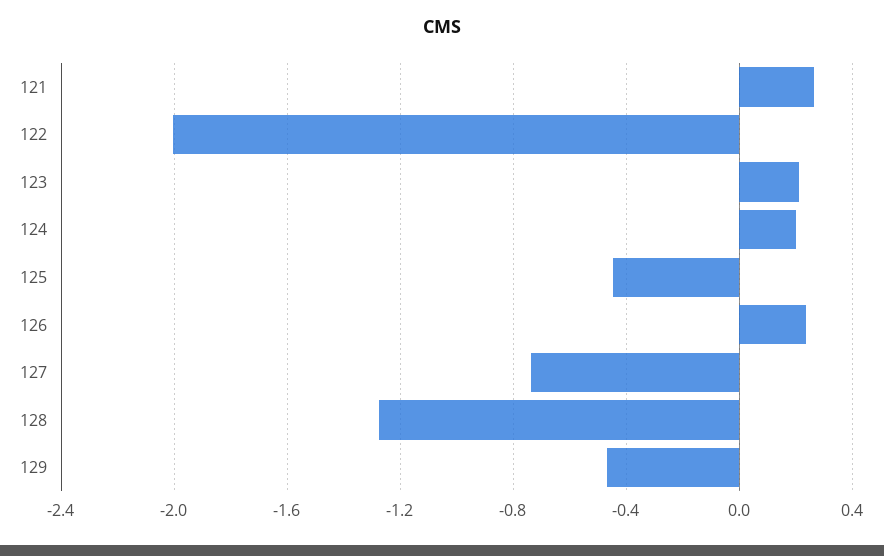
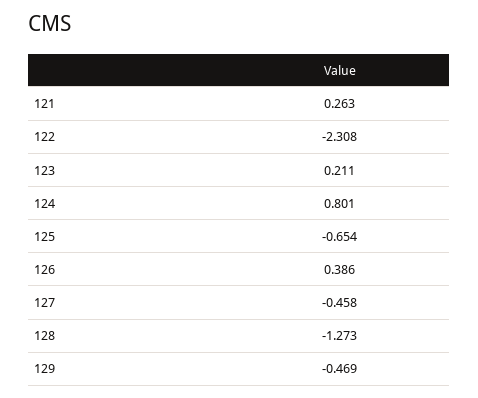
122: -2 -> -2.308
124: 0.2 -> 0.801
125: -0.45 -> -0.654
126: 0.25 -> 0.386
127: -0.75 -> -0.458

